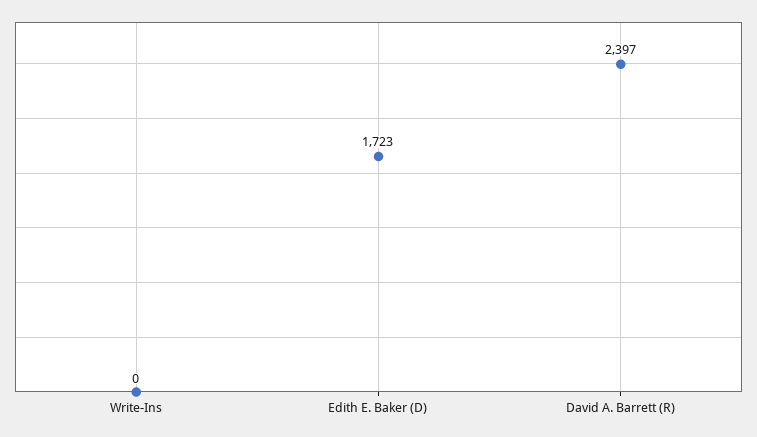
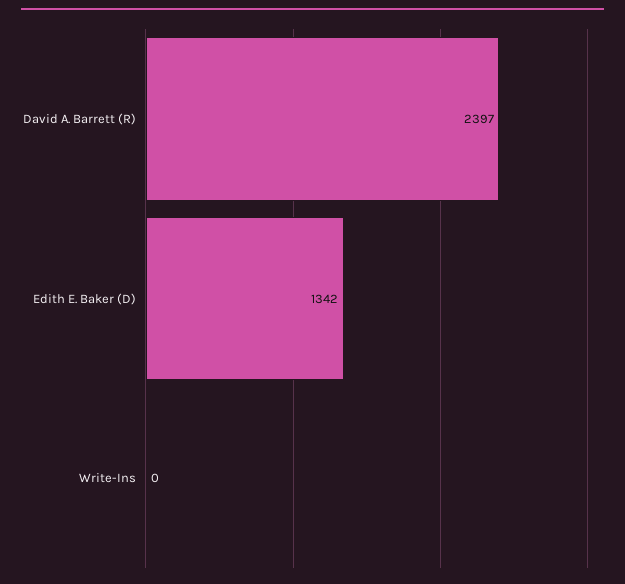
Edith E. Baker (D): 1723 -> 1342

